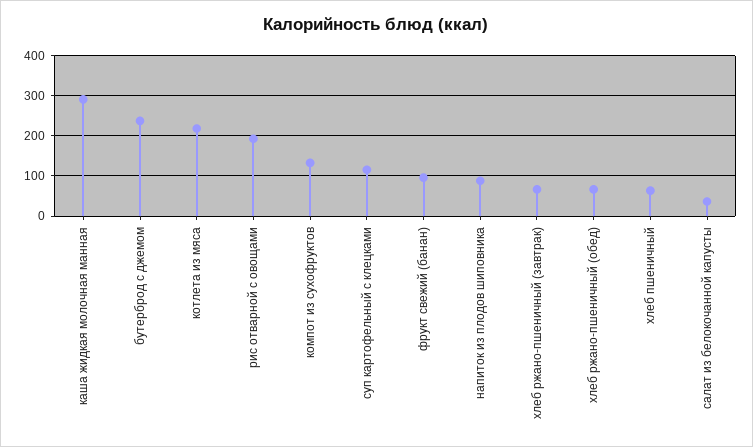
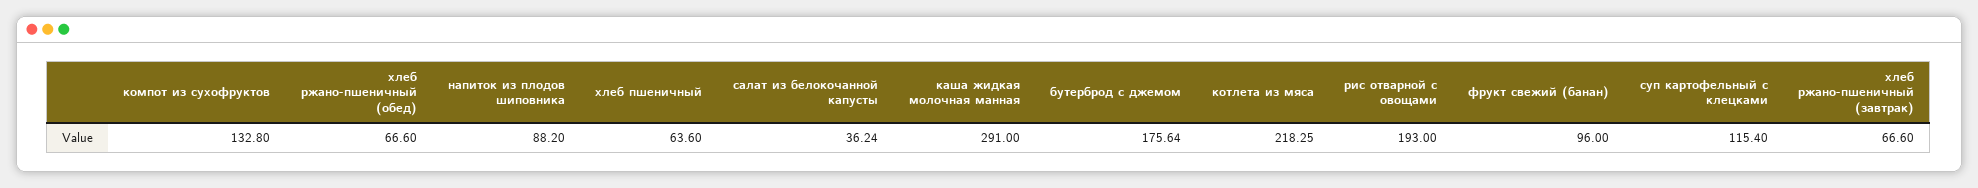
бутерброд с джемом: 240 -> 175.64

